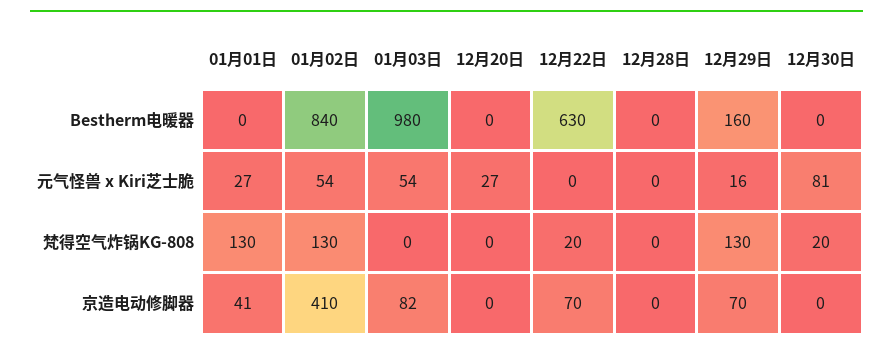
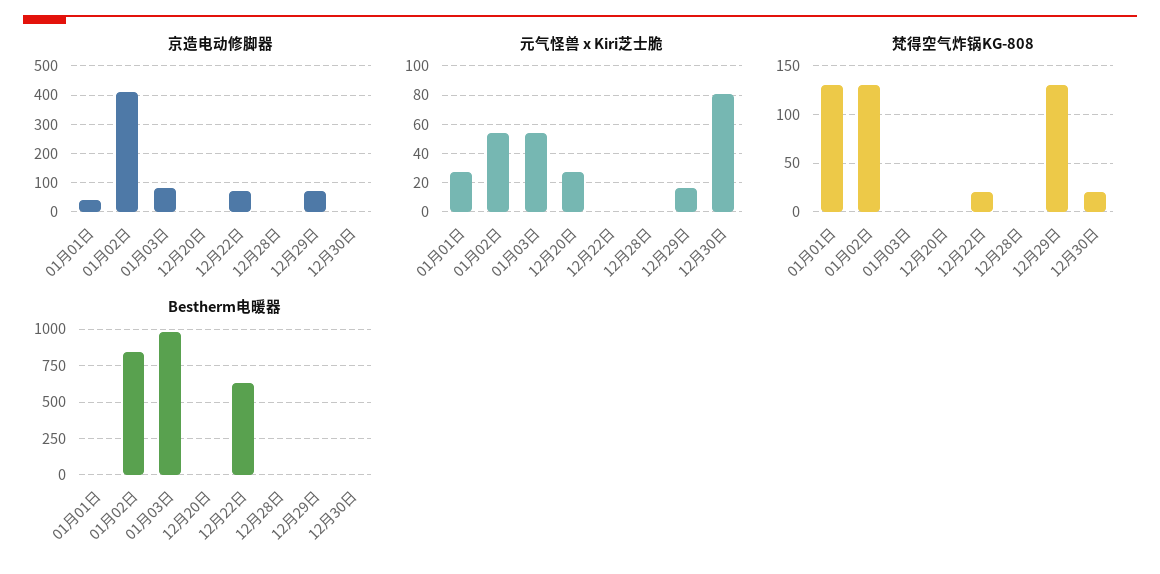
Bestherm电暖器, 12月29日: 160 -> 0

